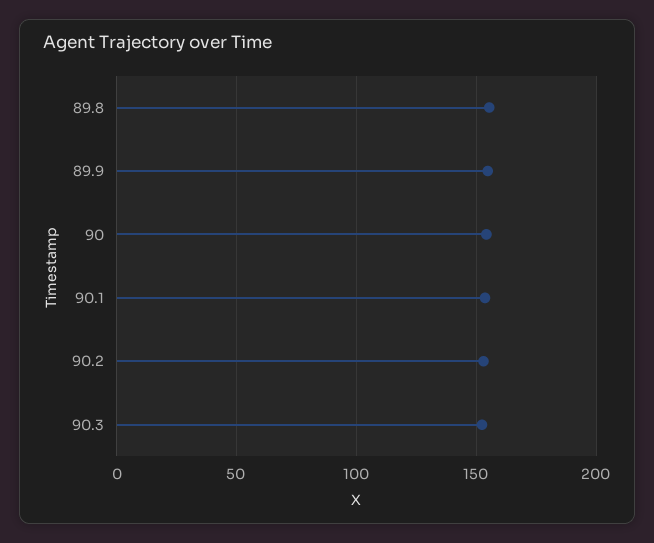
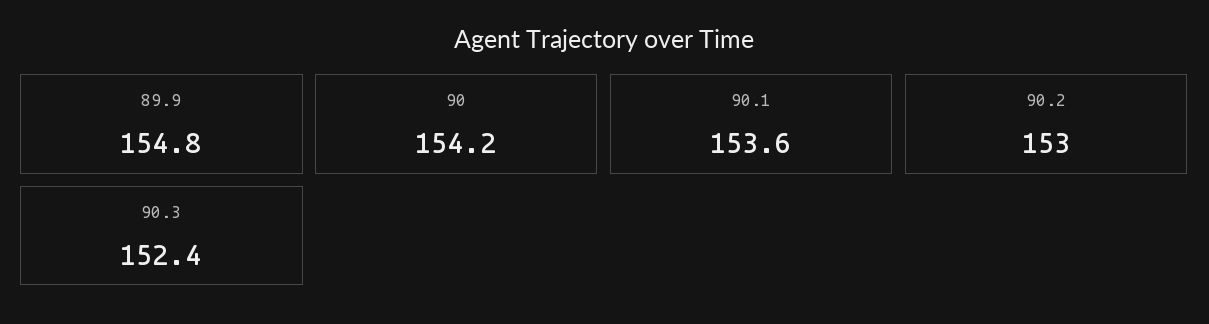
89.8: 155 -> none

